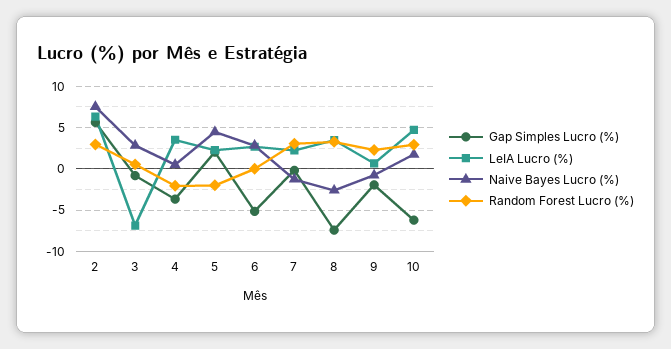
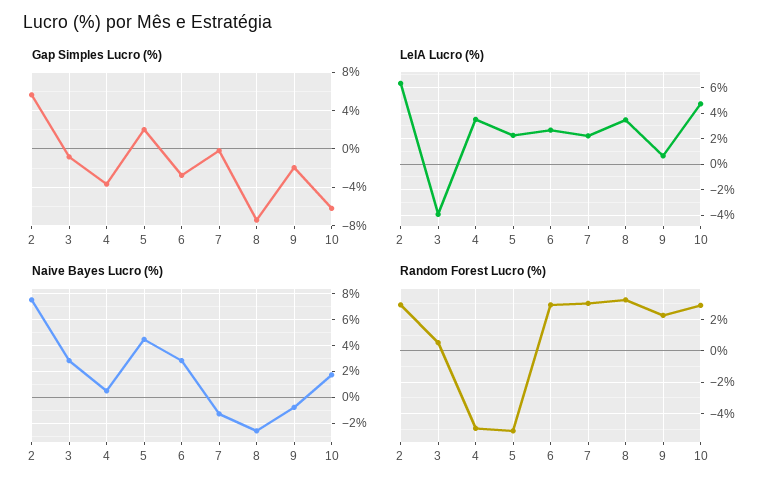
LeIA Lucro (%), 3: -7 -> -4
Random Forest Lucro (%), 4: -2 -> -5
Random Forest Lucro (%), 5: -2 -> -5
Gap Simples Lucro (%), 6: -5 -> -3
Random Forest Lucro (%), 6: 0 -> 3

